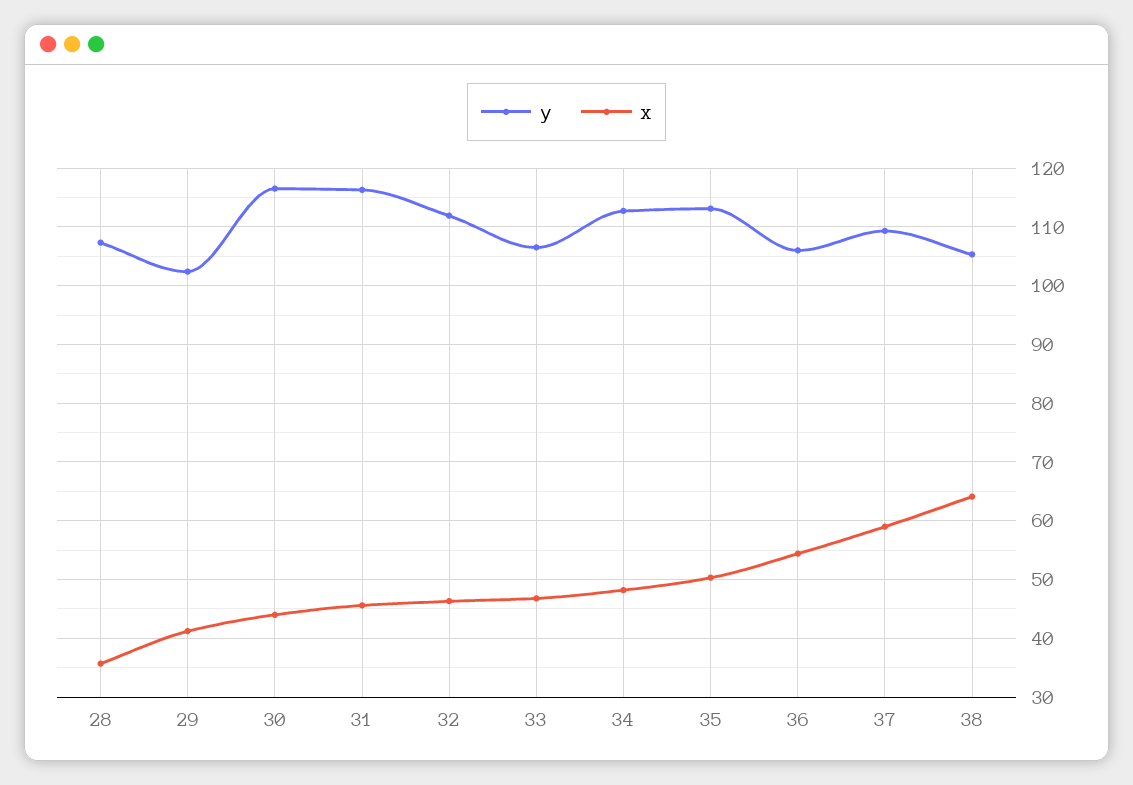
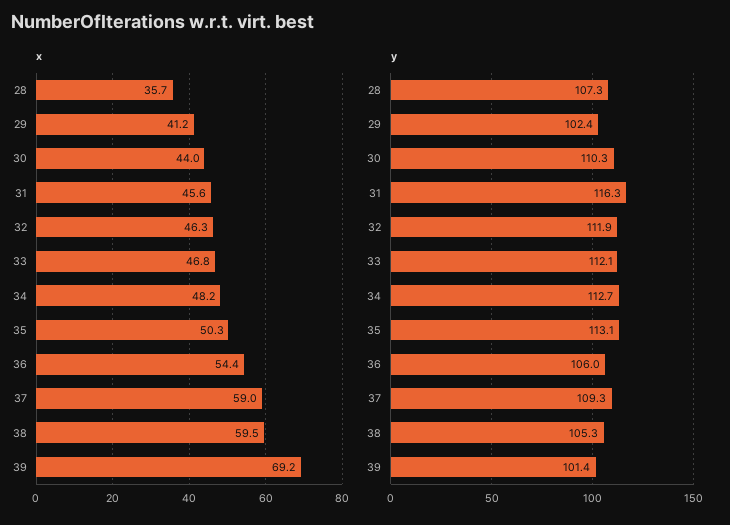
y, 30: 116 -> 110.3
y, 33: 106 -> 112.1
x, 38: 64 -> 59.5
x, 39: none -> 69.2
y, 39: none -> 101.4

